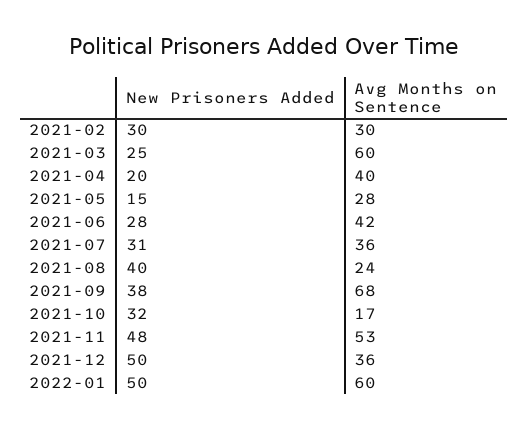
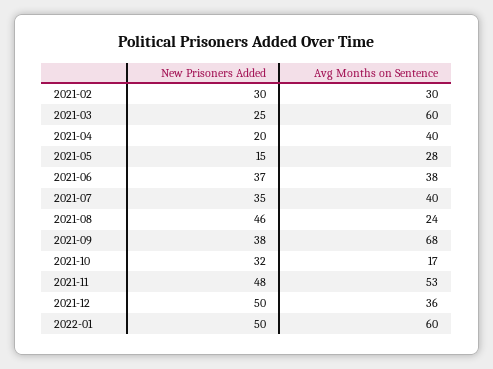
New Prisoners Added, 2021-06: 28 -> 37
Avg Months on Sentence, 2021-06: 42 -> 38
New Prisoners Added, 2021-07: 31 -> 35
Avg Months on Sentence, 2021-07: 36 -> 40
New Prisoners Added, 2021-08: 40 -> 46

